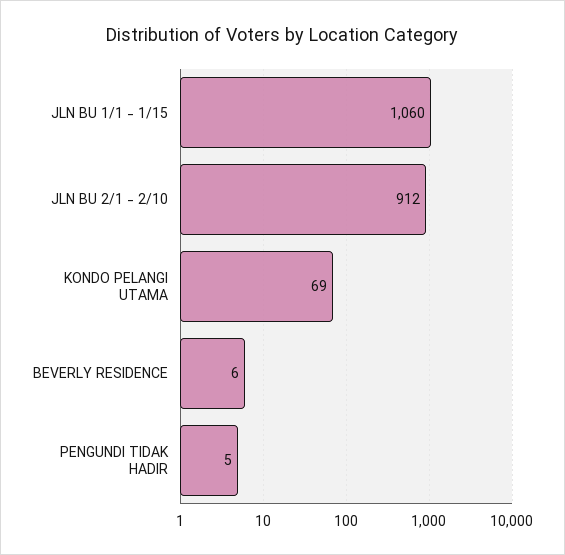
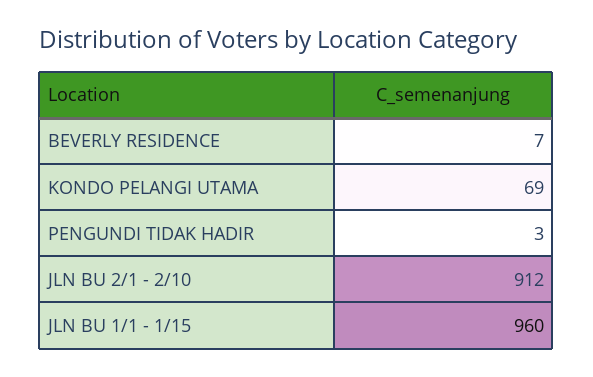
JLN BU 1/1 - 1/15: 1060 -> 960
BEVERLY RESIDENCE: 6 -> 7
PENGUNDI TIDAK HADIR: 5 -> 3

